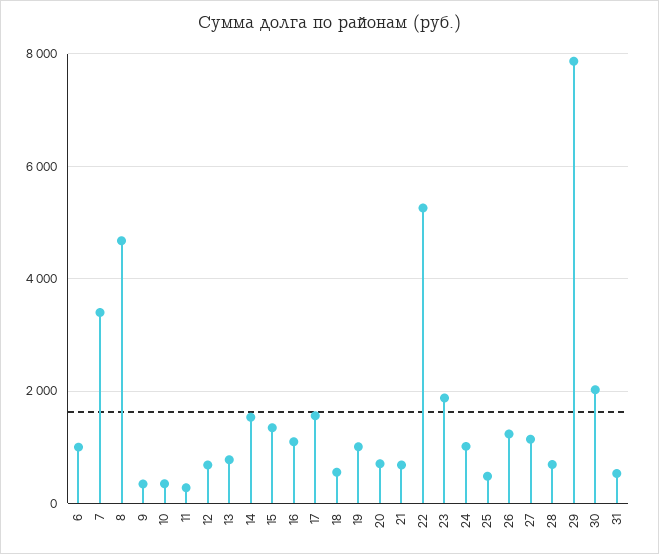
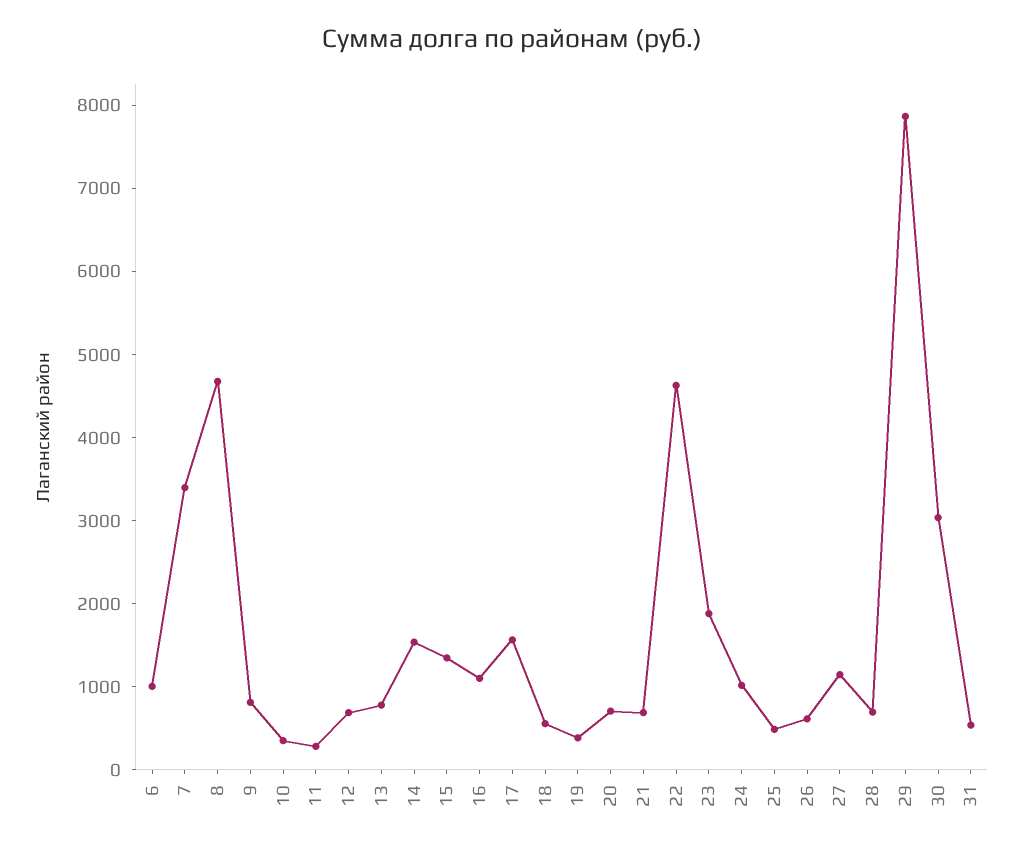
9: 400 -> 800
19: 1000 -> 400
22: 5200 -> 4600
26: 1200 -> 600
30: 2000 -> 3000

